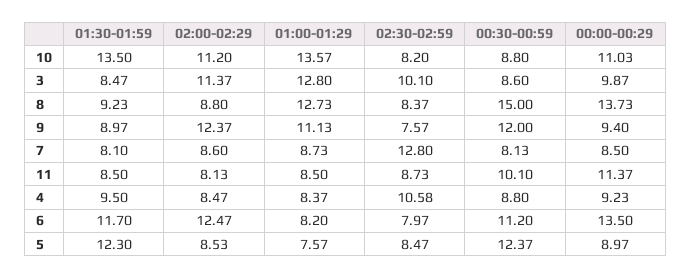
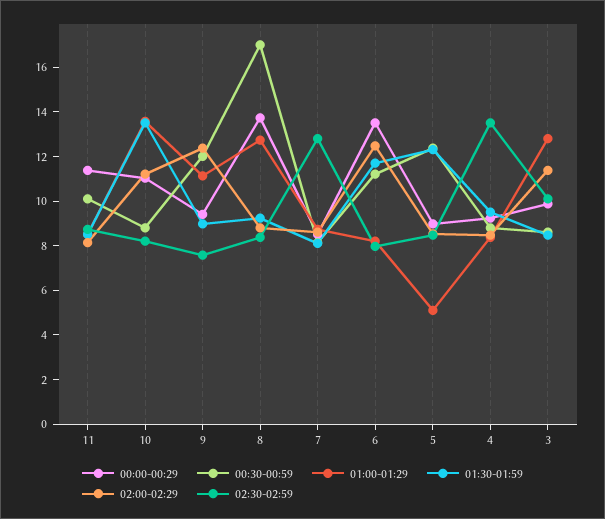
00:30-00:59, 8: 15 -> 17
02:30-02:59, 4: 10.58 -> 13.5
01:00-01:29, 5: 7.57 -> 5

